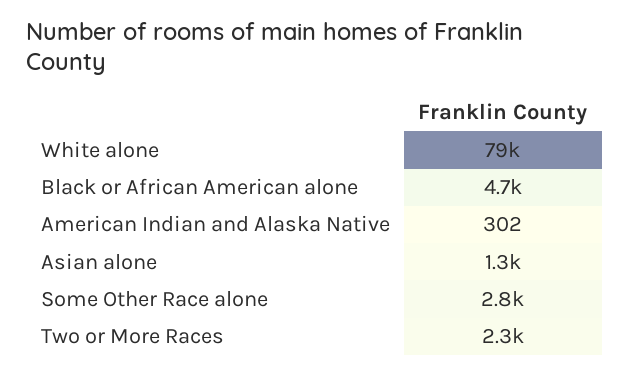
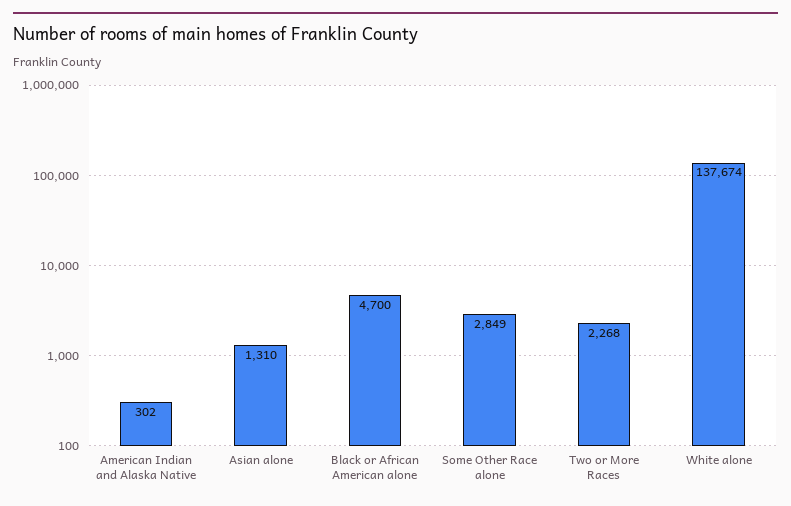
White alone: 79000 -> 137674

